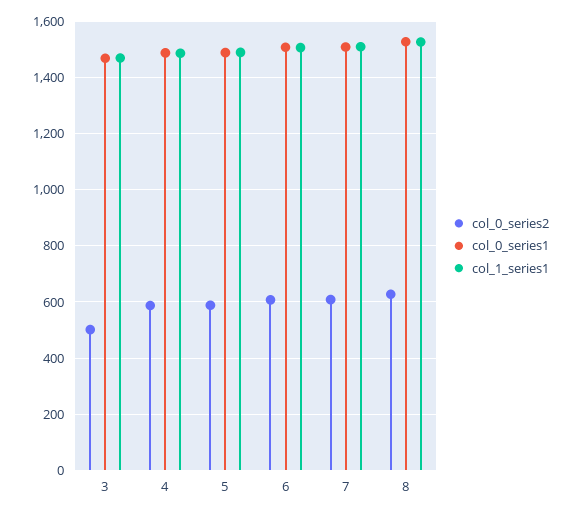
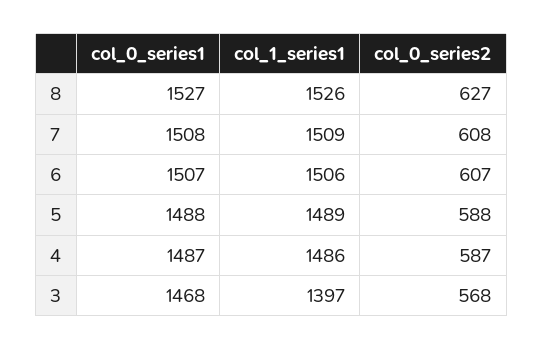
col_0_series2, 3: 500 -> 568
col_1_series1, 3: 1475 -> 1397

